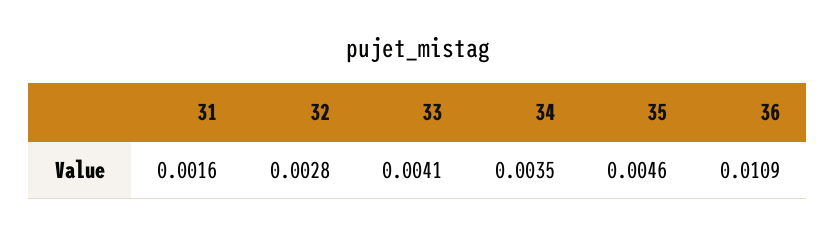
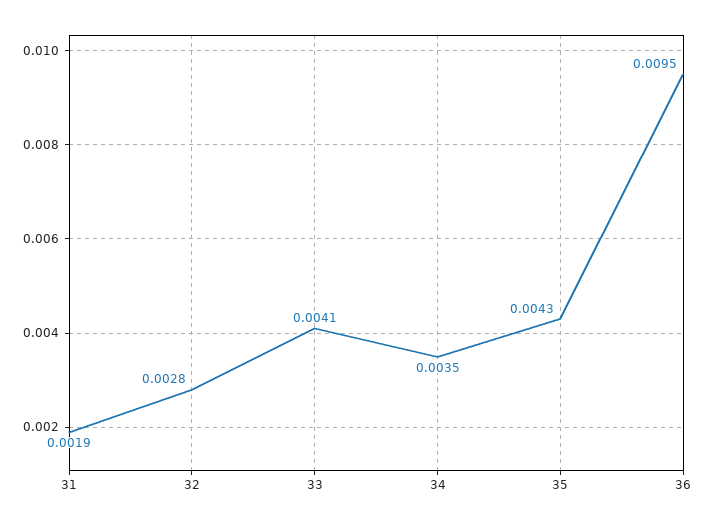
31: 0.0016 -> 0.0019
35: 0.0046 -> 0.0043
36: 0.0109 -> 0.0095

